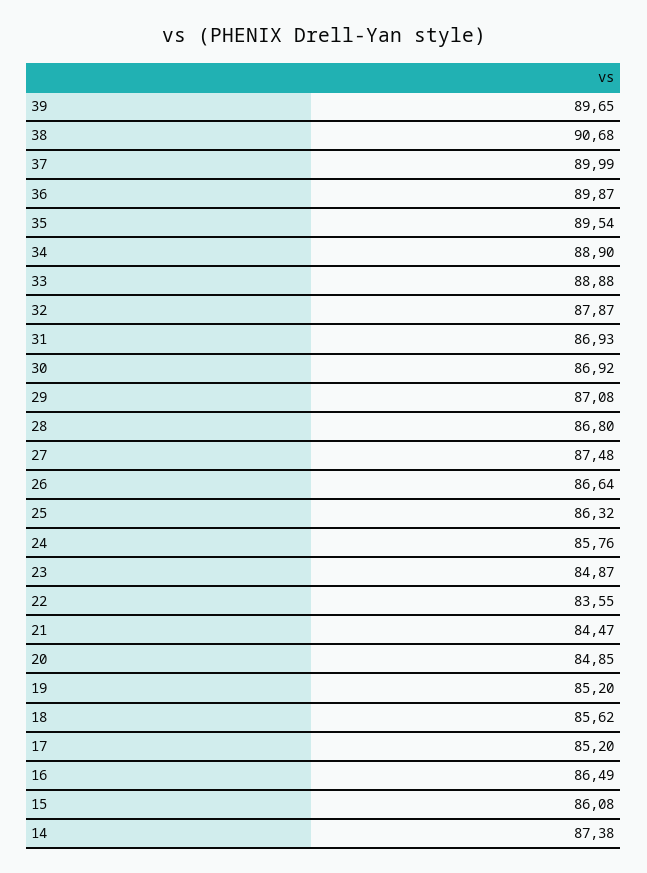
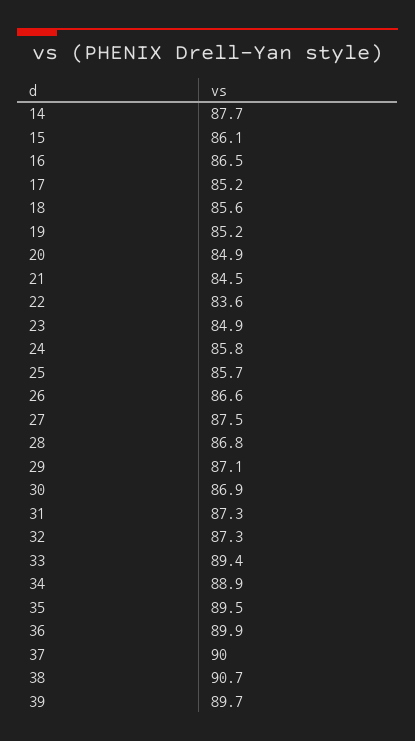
33: 88.88 -> 89.4
32: 87.87 -> 87.3
31: 86.93 -> 87.3
25: 86.32 -> 85.7
14: 87.38 -> 87.7

